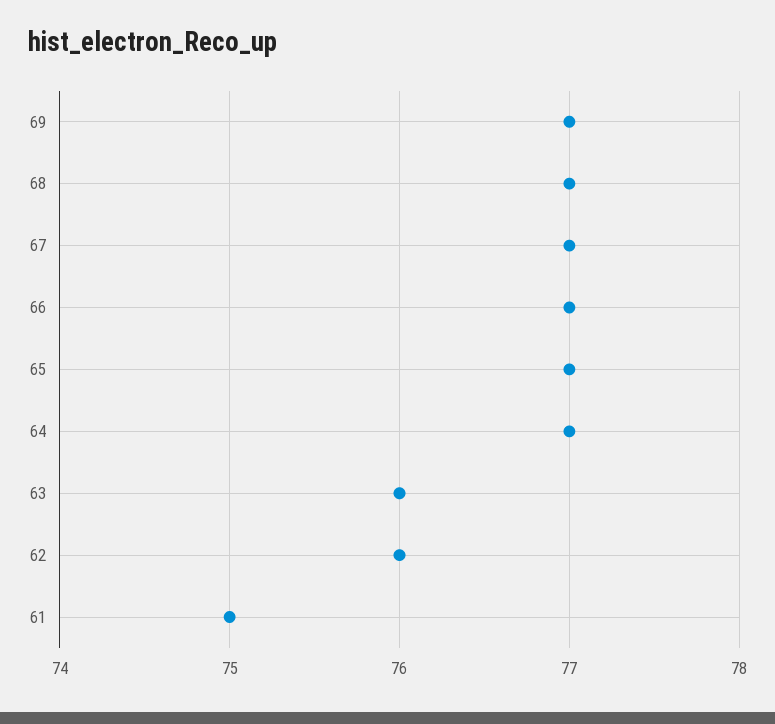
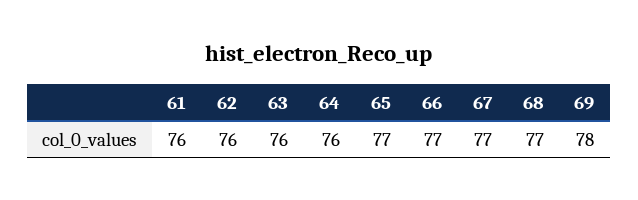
69: 77 -> 78
64: 77 -> 76
61: 75 -> 76

